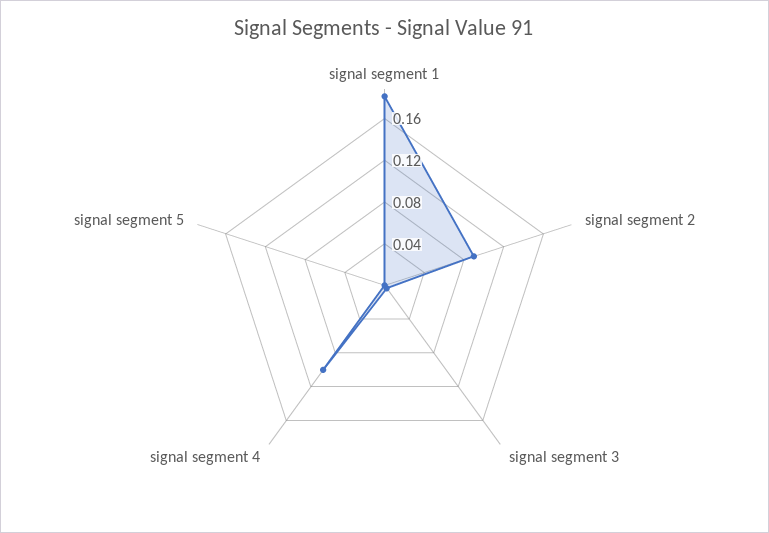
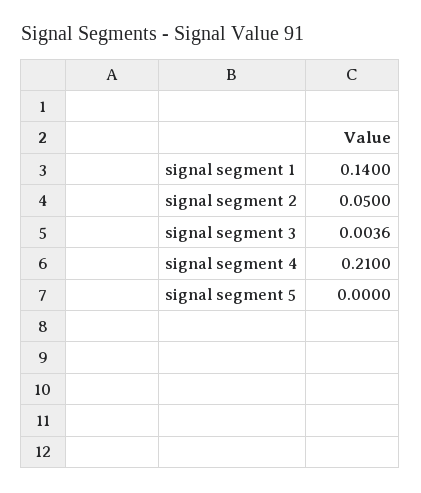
signal segment 1: 0.18 -> 0.14
signal segment 2: 0.09 -> 0.05
signal segment 4: 0.1 -> 0.21

